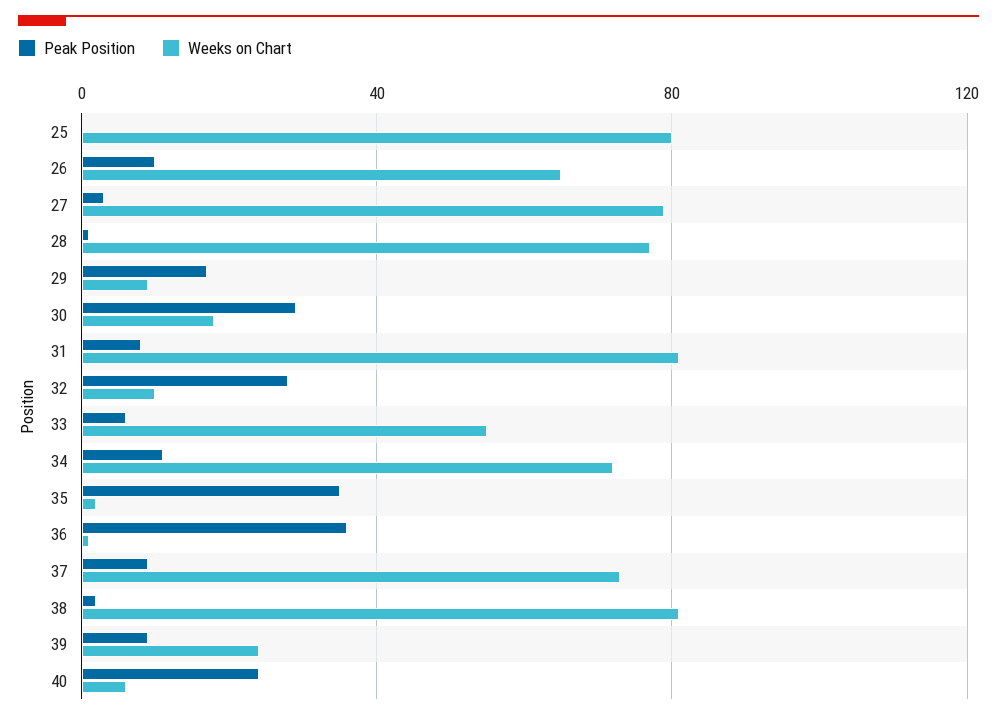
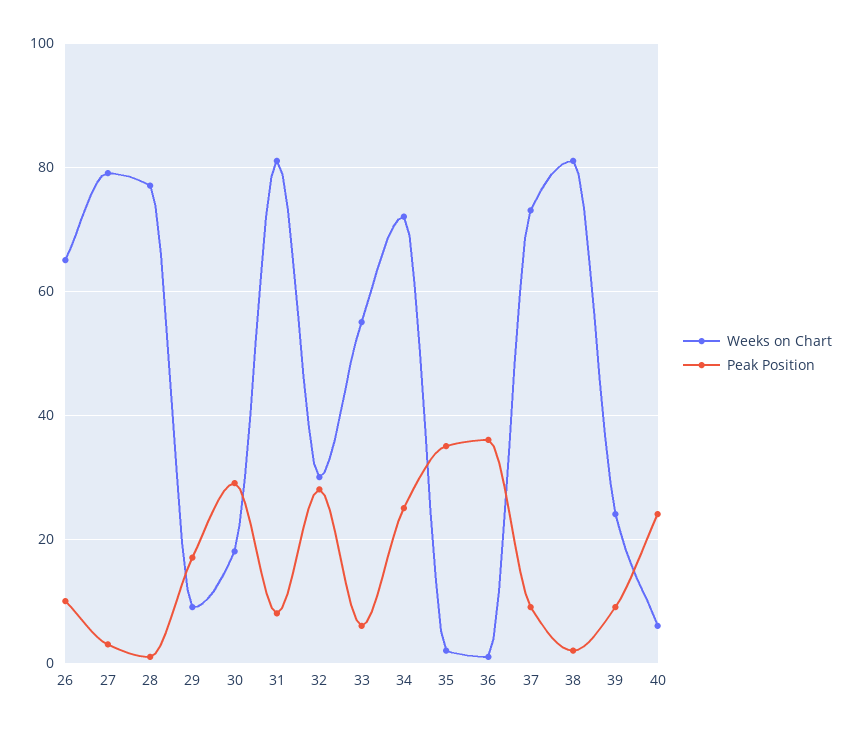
Peak Position, 25: 0 -> none
Weeks on Chart, 25: 80 -> none
Weeks on Chart, 32: 10 -> 30
Peak Position, 34: 10 -> 25

